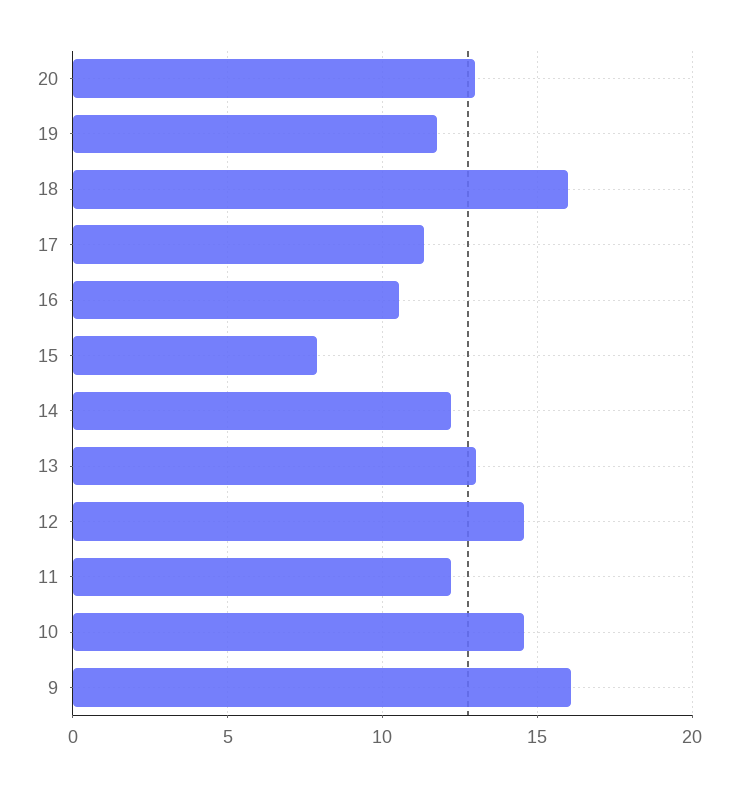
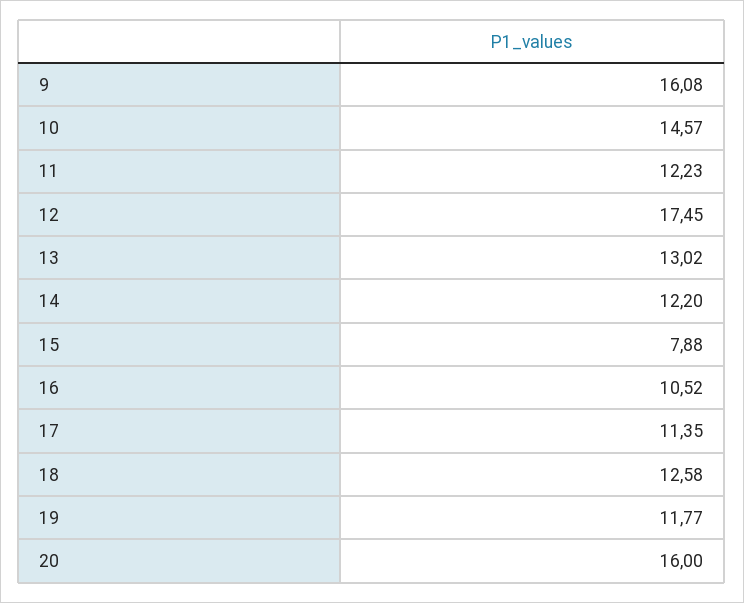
20: 13 -> 16
18: 16 -> 12.58
12: 14.5 -> 17.45

